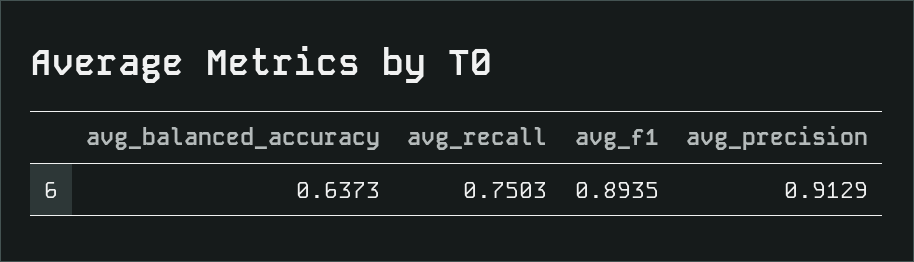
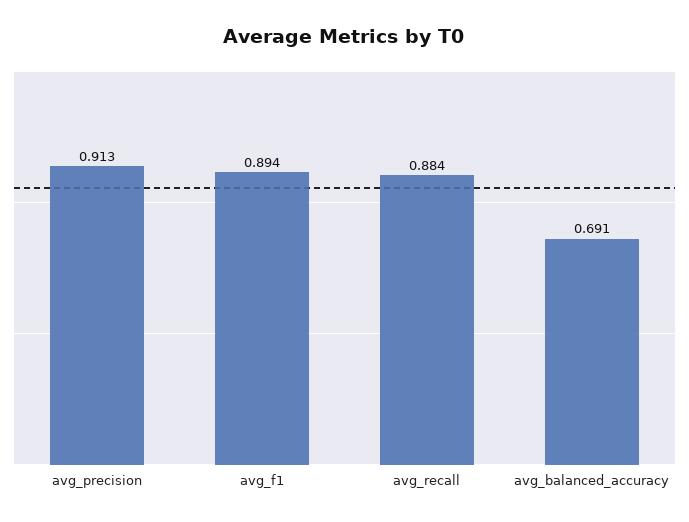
avg_balanced_accuracy: 0.6373 -> 0.691
avg_recall: 0.7503 -> 0.884

